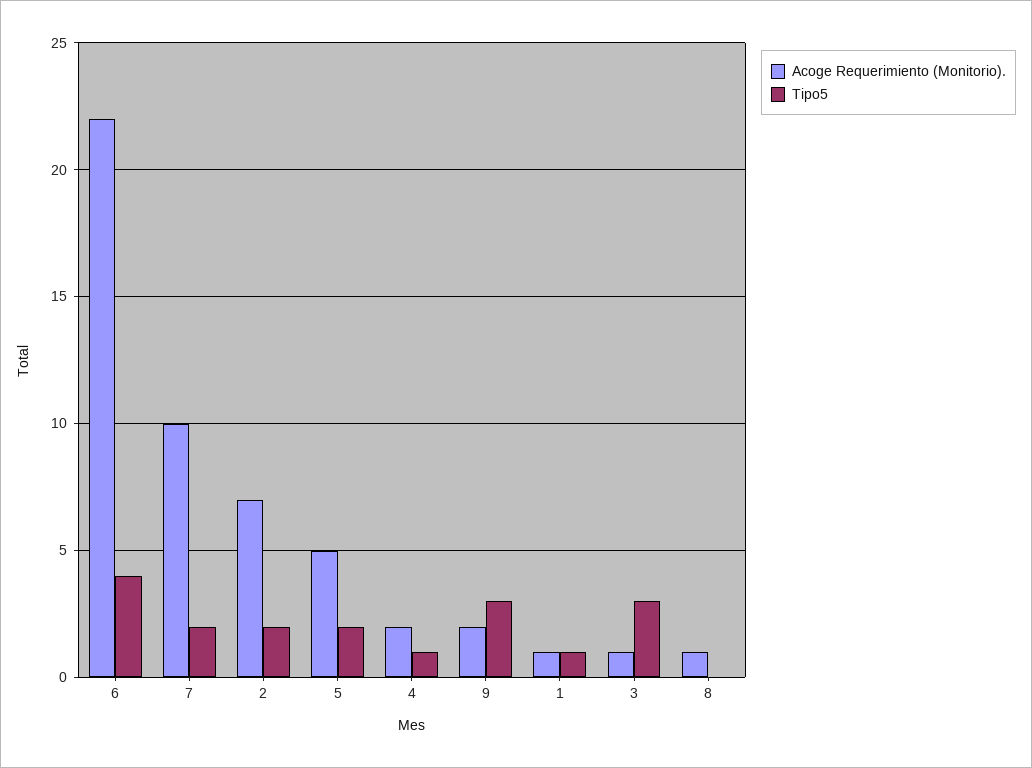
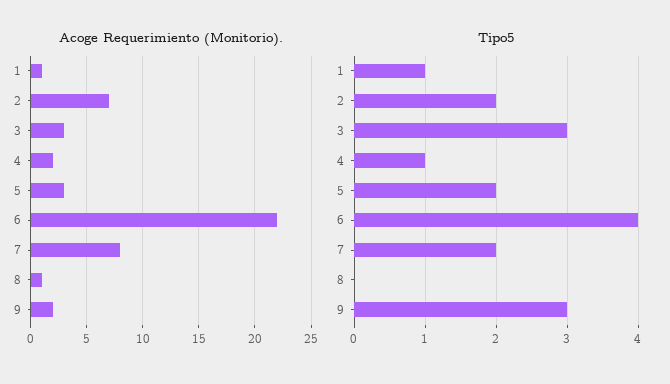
Acoge Requerimiento (Monitorio)., 7: 10 -> 8
Acoge Requerimiento (Monitorio)., 5: 5 -> 3
Acoge Requerimiento (Monitorio)., 3: 1 -> 3

